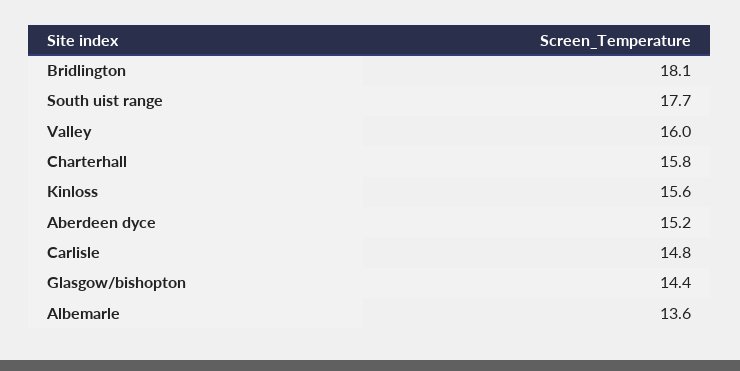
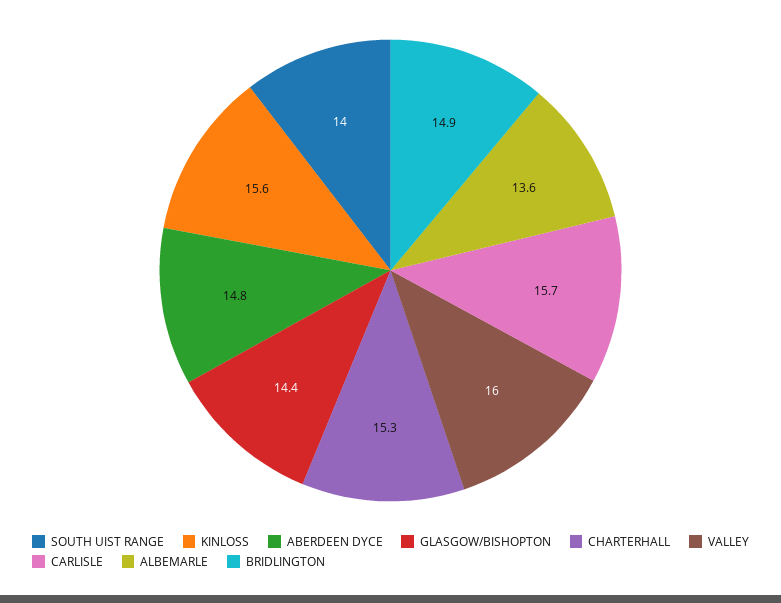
Bridlington: 18.1 -> 14.9
South uist range: 17.7 -> 14
Charterhall: 15.8 -> 15.3
Aberdeen dyce: 15.2 -> 14.8
Carlisle: 14.8 -> 15.7

